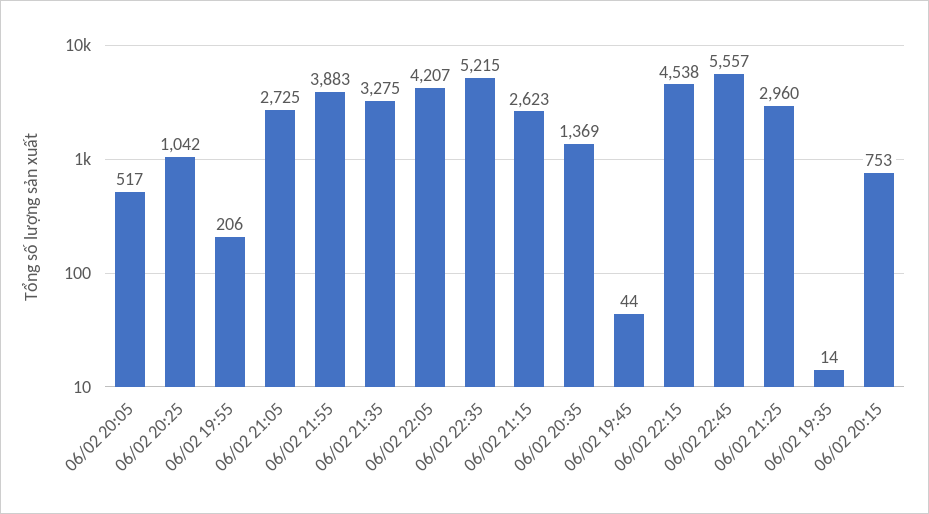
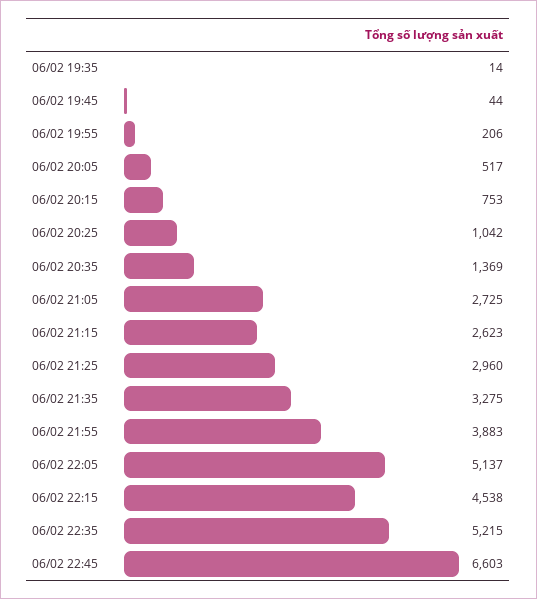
06/02 22:05: 4207 -> 5137
06/02 22:45: 5557 -> 6603

